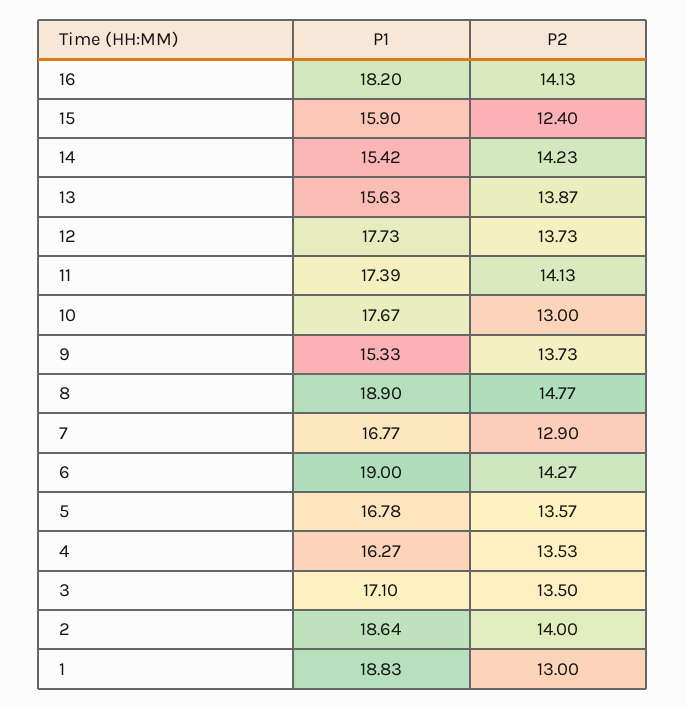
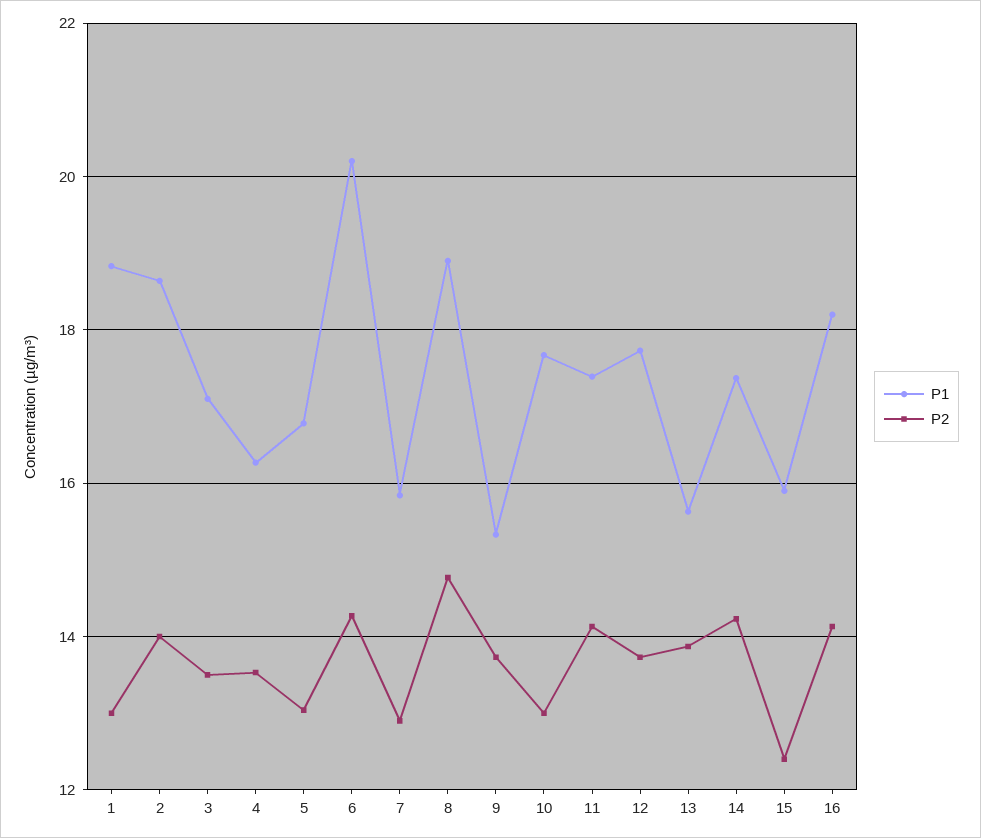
P1, 14: 15.42 -> 17.4
P1, 7: 16.77 -> 15.8
P1, 6: 19 -> 20.2
P2, 5: 13.57 -> 13

